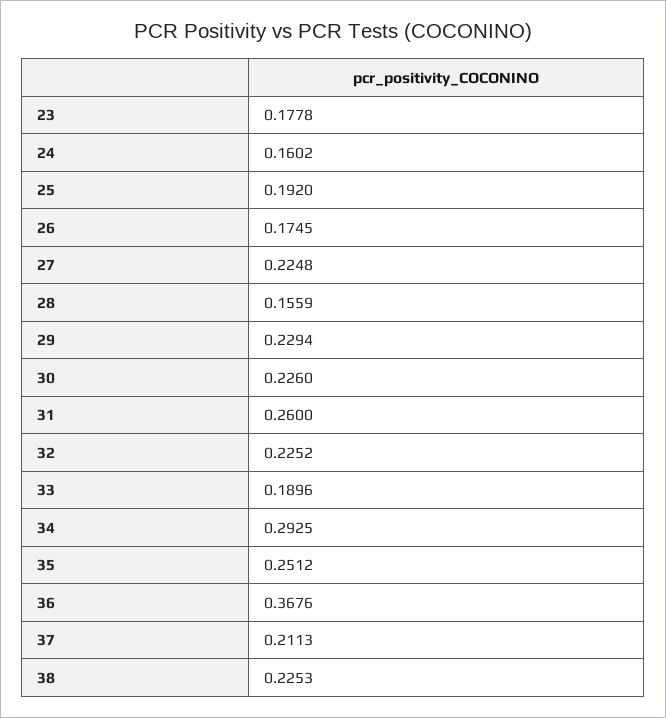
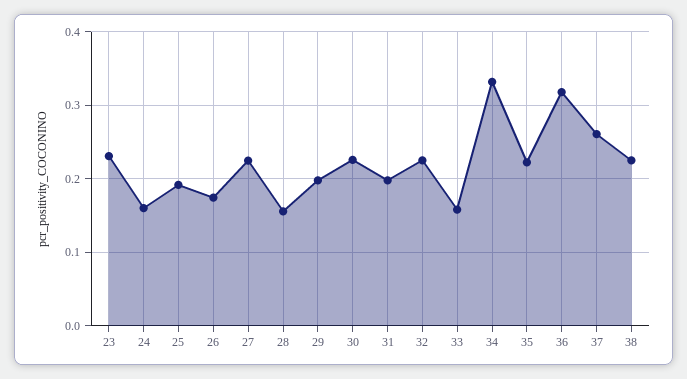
23: 0.1778 -> 0.23
29: 0.2294 -> 0.2
31: 0.26 -> 0.2
33: 0.1896 -> 0.16
34: 0.2925 -> 0.33
35: 0.2512 -> 0.22
36: 0.3676 -> 0.32
37: 0.2113 -> 0.26

